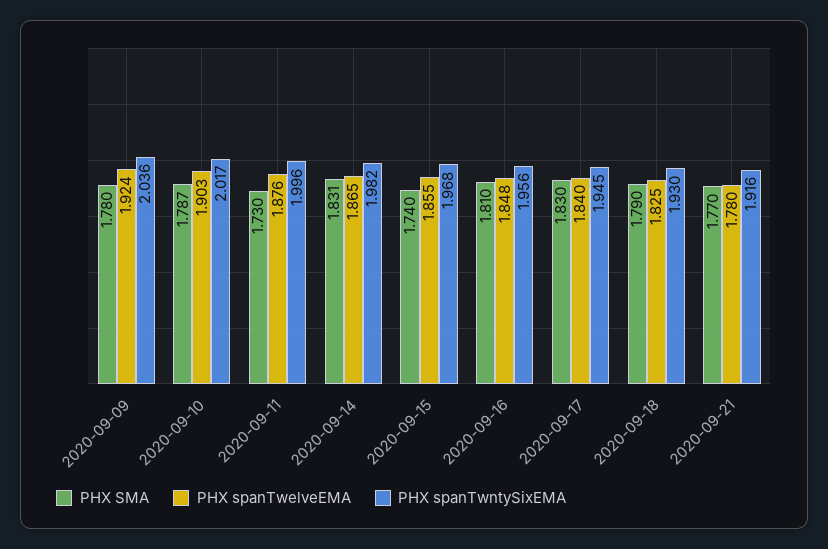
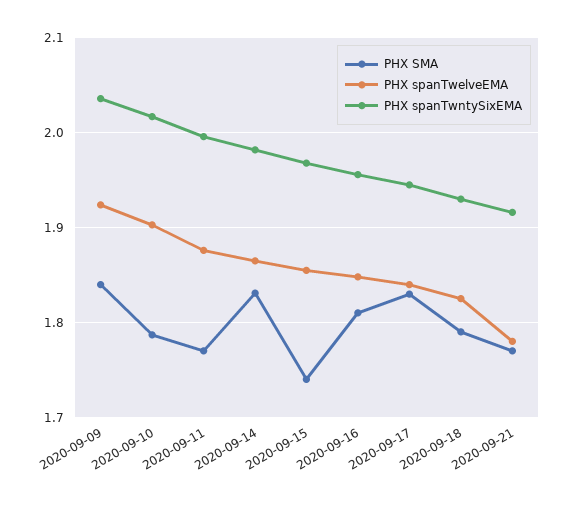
PHX SMA, 2020-09-09: 1.78 -> 1.84
PHX SMA, 2020-09-11: 1.73 -> 1.77

